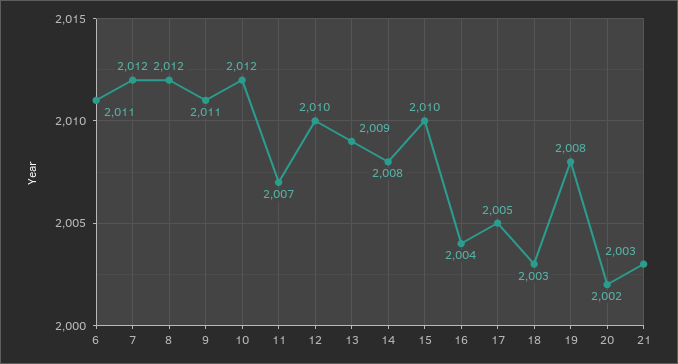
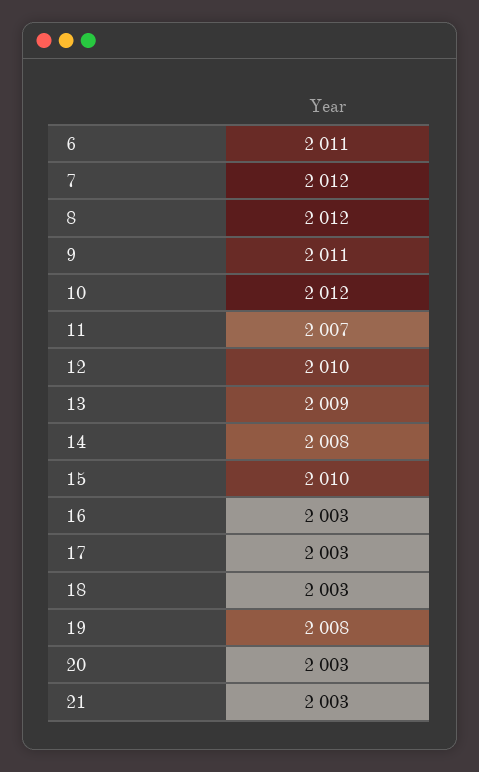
16: 2004 -> 2003
17: 2005 -> 2003
20: 2002 -> 2003

